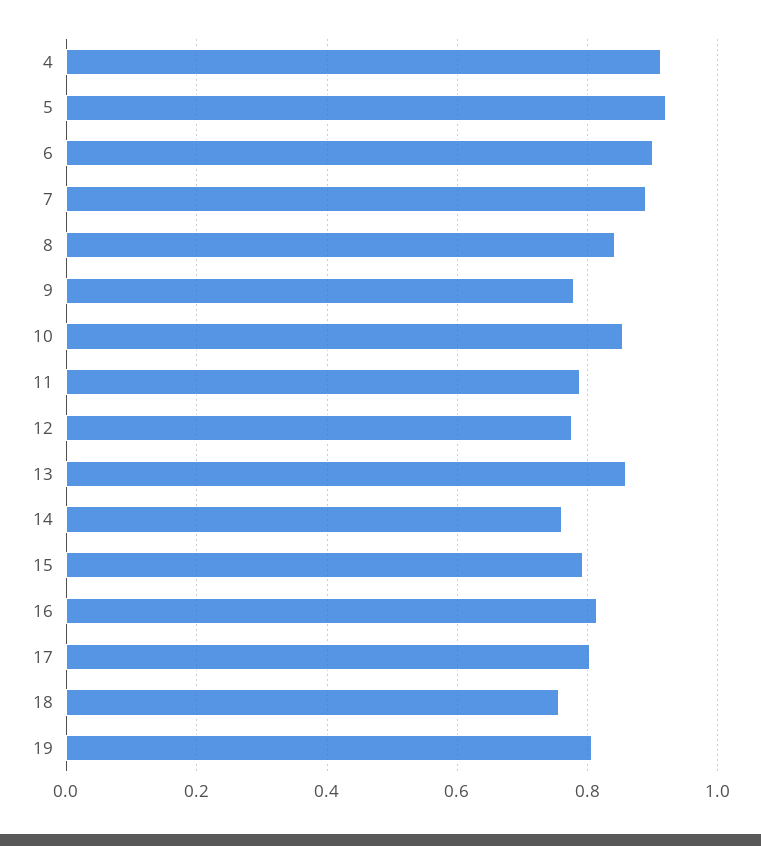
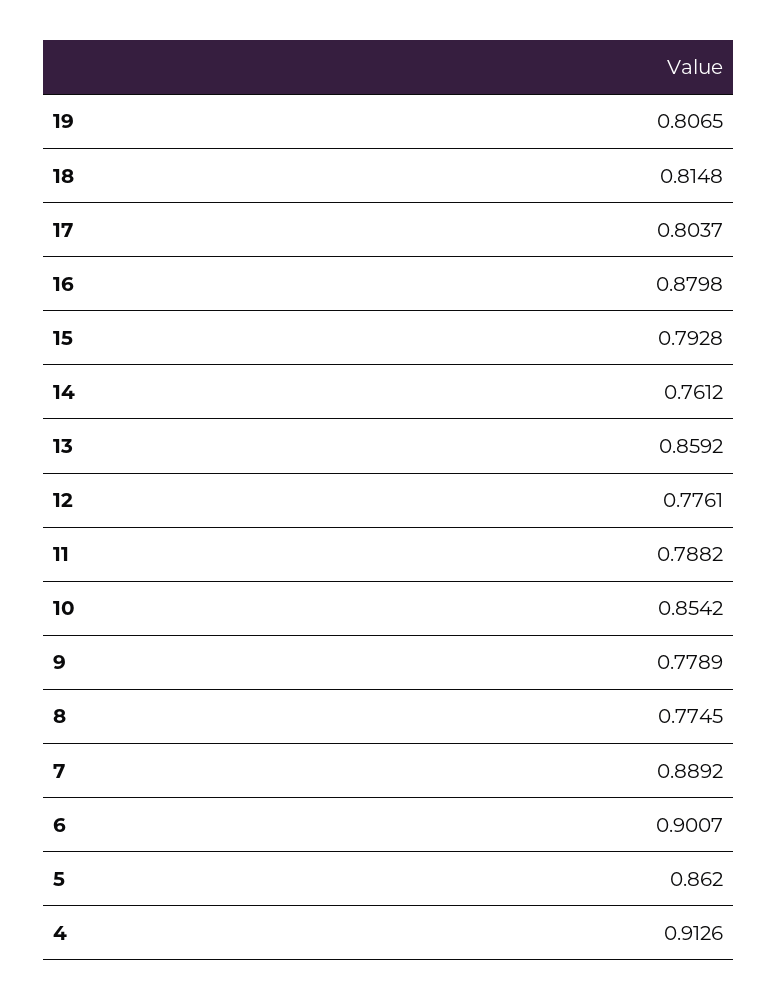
5: 0.92 -> 0.862
8: 0.84 -> 0.7745
16: 0.82 -> 0.8798
18: 0.76 -> 0.8148

